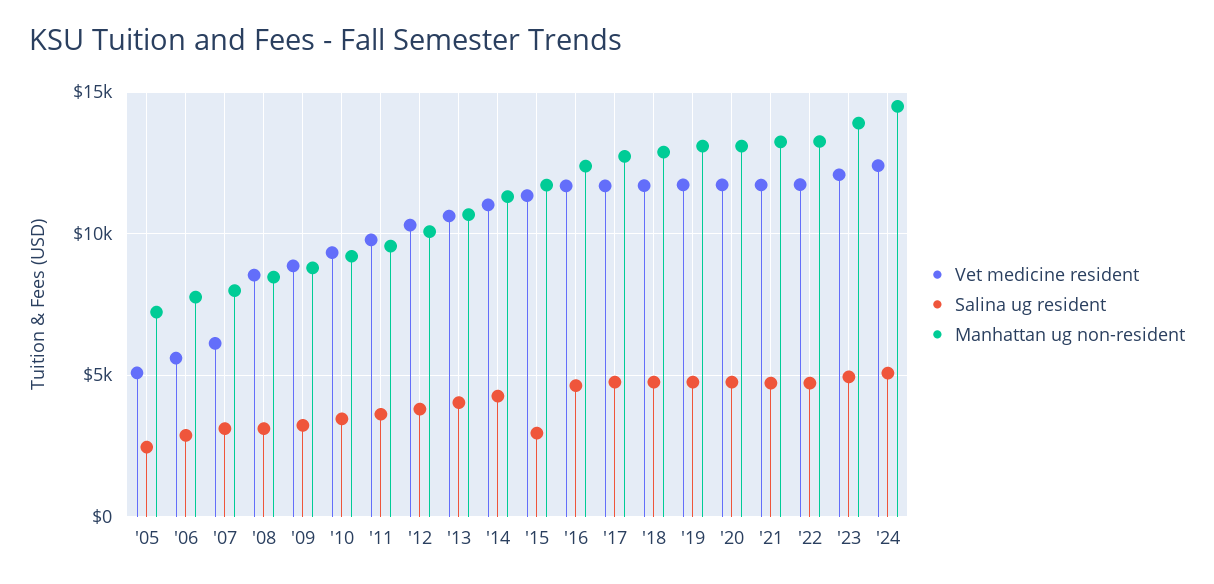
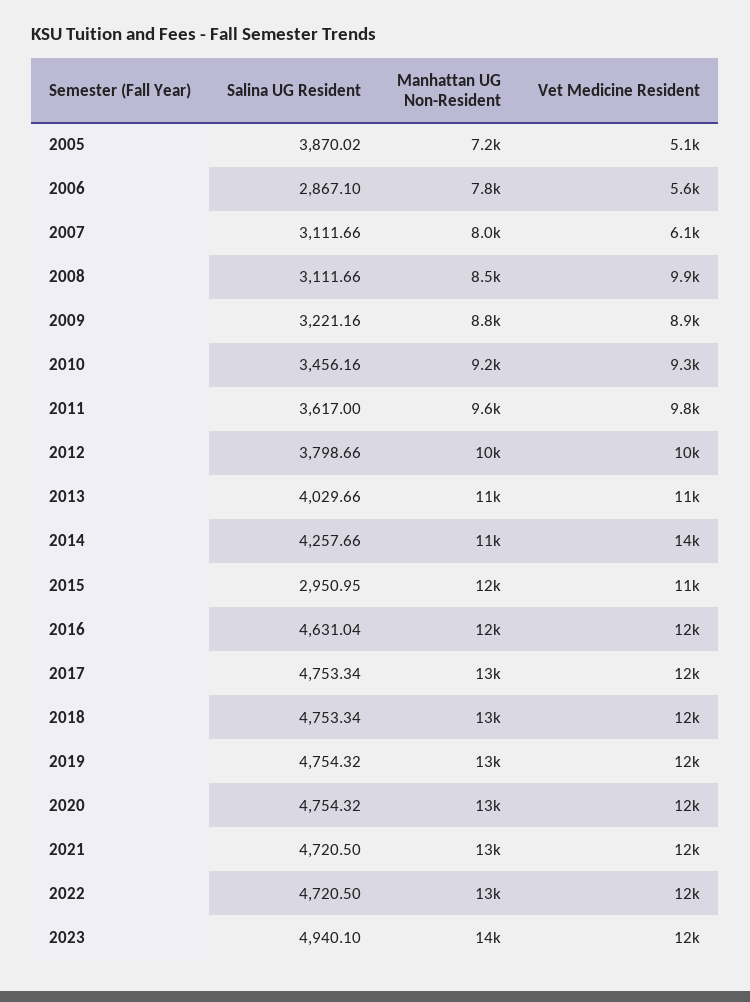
Salina ug resident, '05: 2500 -> 3870.02
Vet medicine resident, '08: 8500 -> 9900
Vet medicine resident, '14: 11000 -> 14000
Vet medicine resident, '24: 12500 -> none
Salina ug resident, '24: 5000 -> none
Manhattan ug non-resident, '24: 14500 -> none

